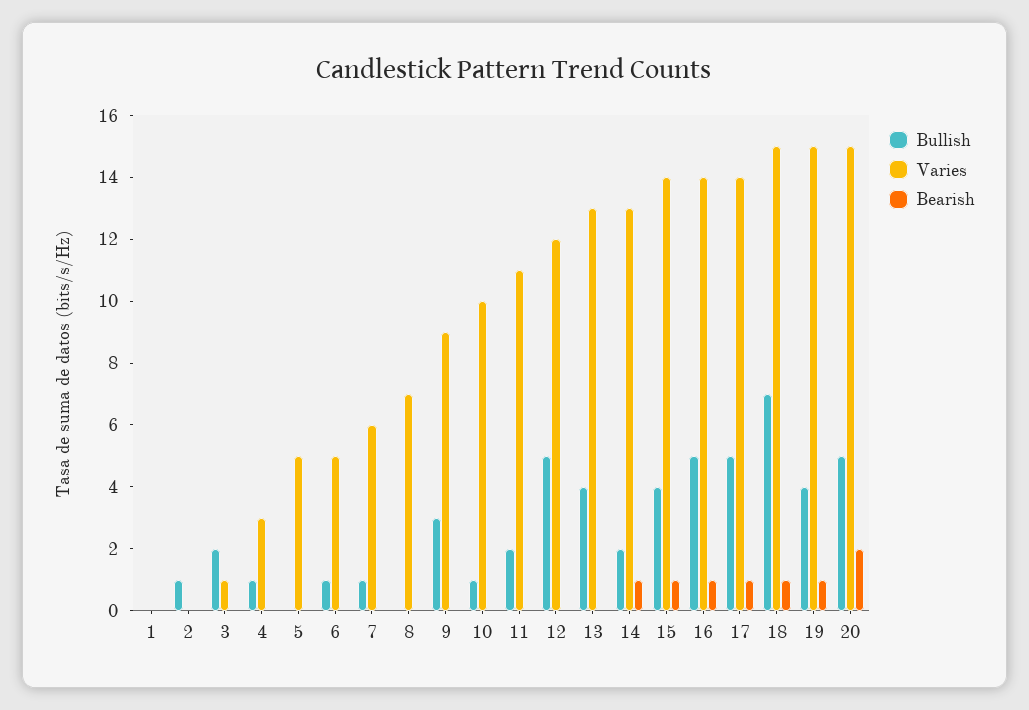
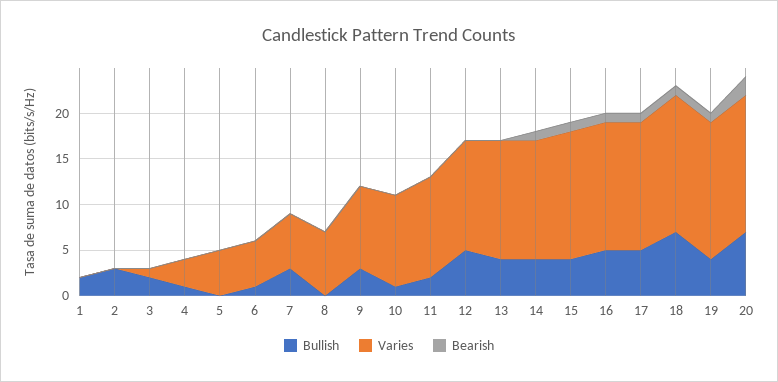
Bullish, 1: 0 -> 2
Bullish, 2: 1 -> 3
Bullish, 7: 1 -> 3
Bullish, 14: 2 -> 4
Bullish, 20: 5 -> 7

